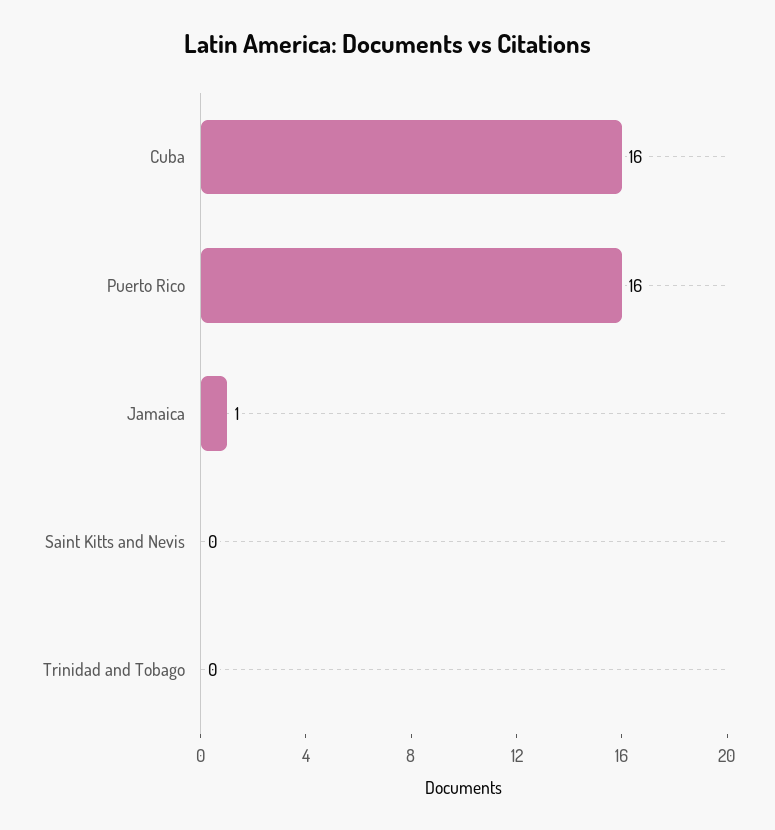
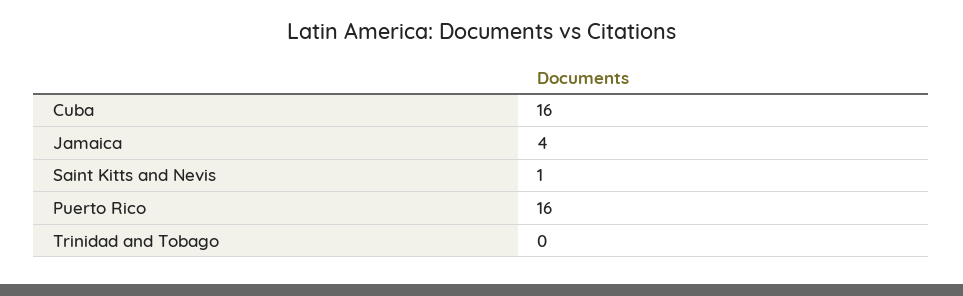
Jamaica: 1 -> 4
Saint Kitts and Nevis: 0 -> 1

